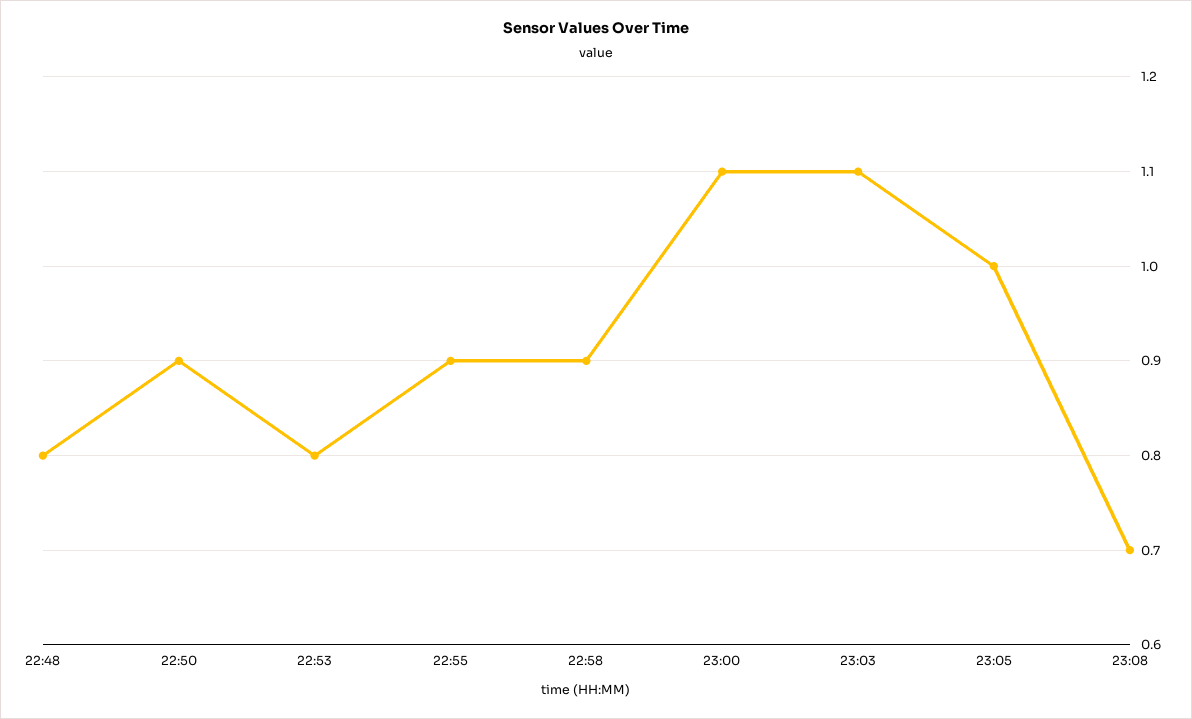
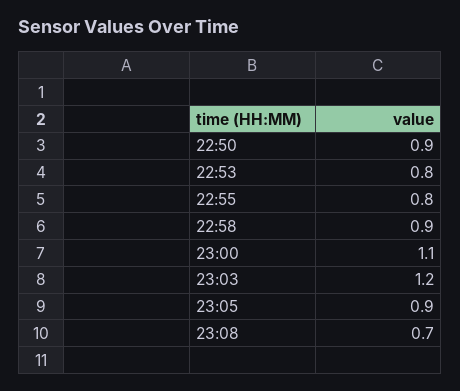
22:48: 0.8 -> none
22:55: 0.9 -> 0.8
23:03: 1.1 -> 1.2
23:05: 1 -> 0.9

